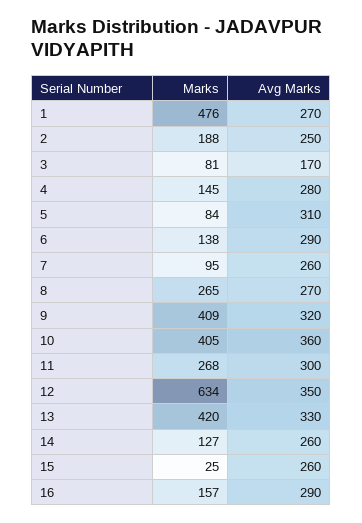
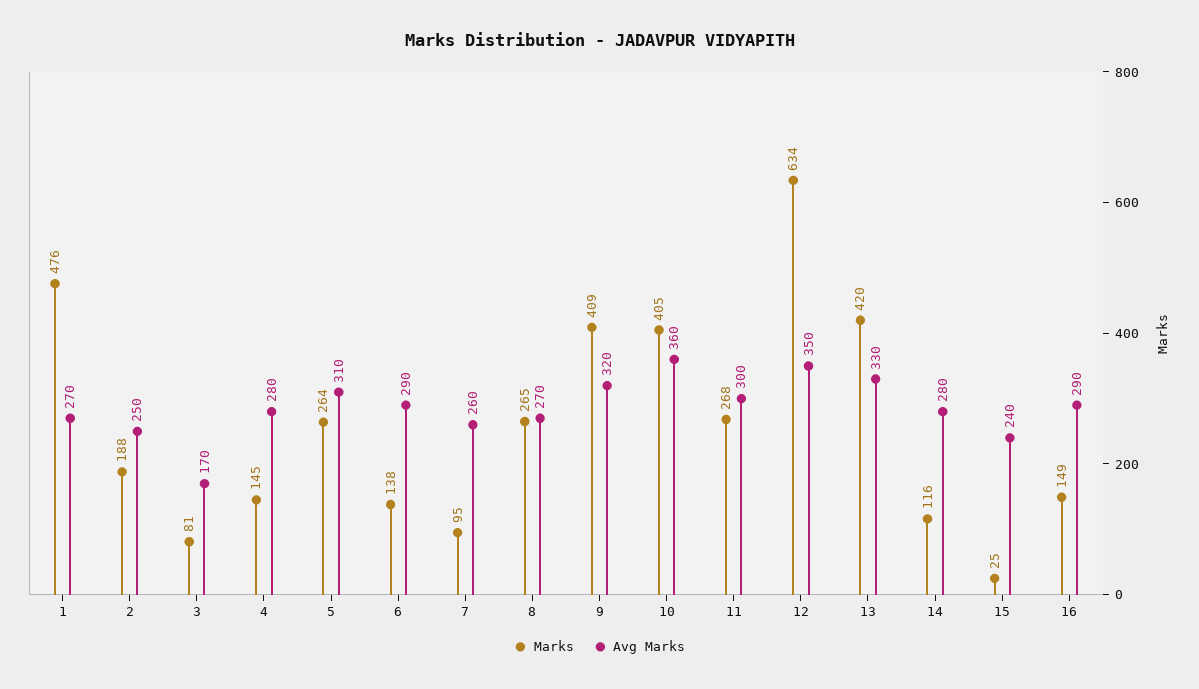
Marks, 5: 84 -> 264
Marks, 14: 127 -> 116
Avg Marks, 14: 260 -> 280
Avg Marks, 15: 260 -> 240
Marks, 16: 157 -> 149

